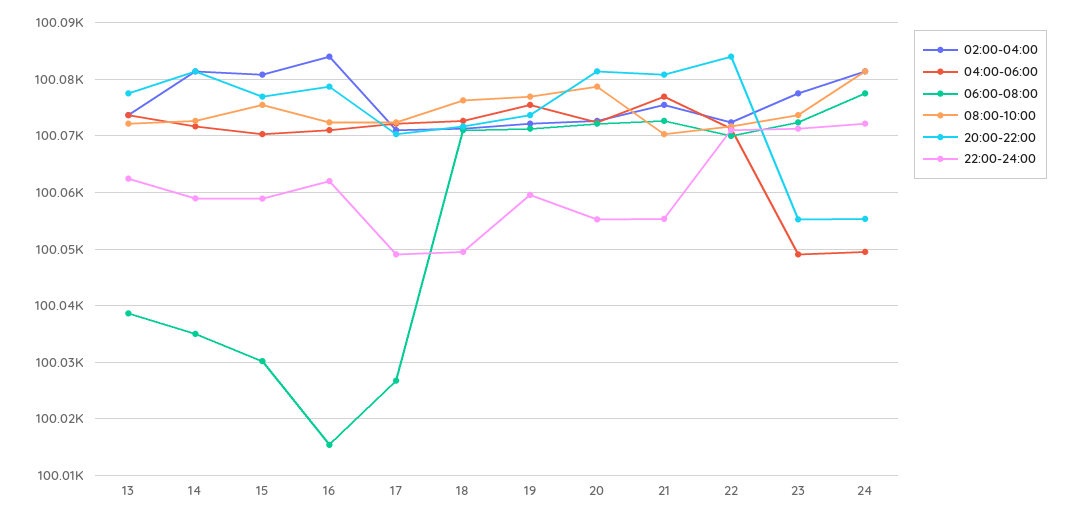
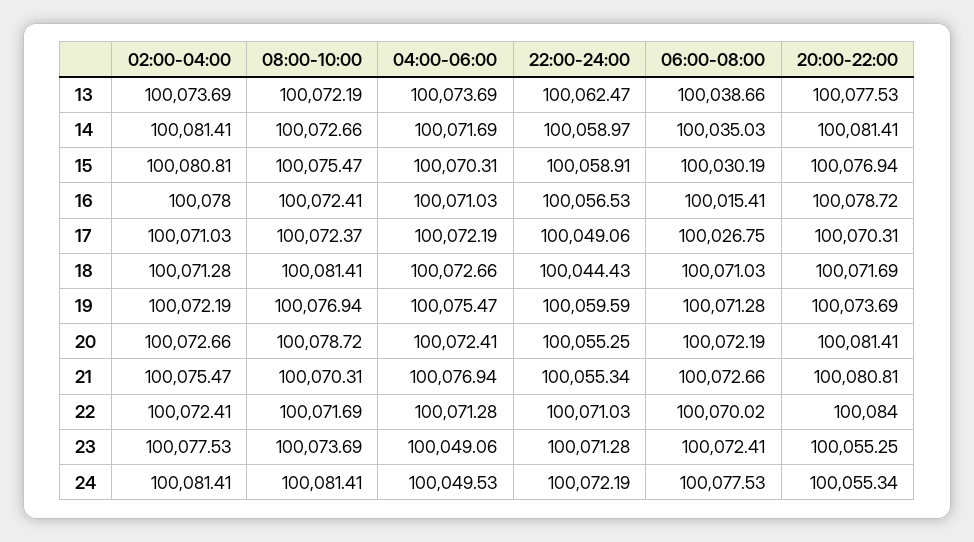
02:00-04:00, 16: 100084 -> 100078
22:00-24:00, 16: 100062 -> 100056.53
08:00-10:00, 18: 100076 -> 100081.41
22:00-24:00, 18: 100050 -> 100044.43

